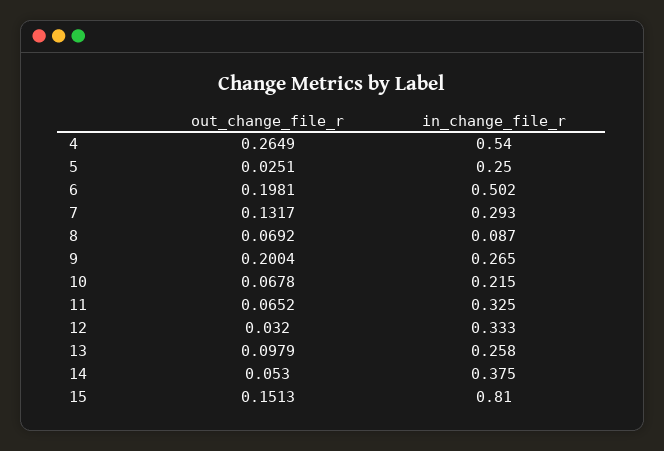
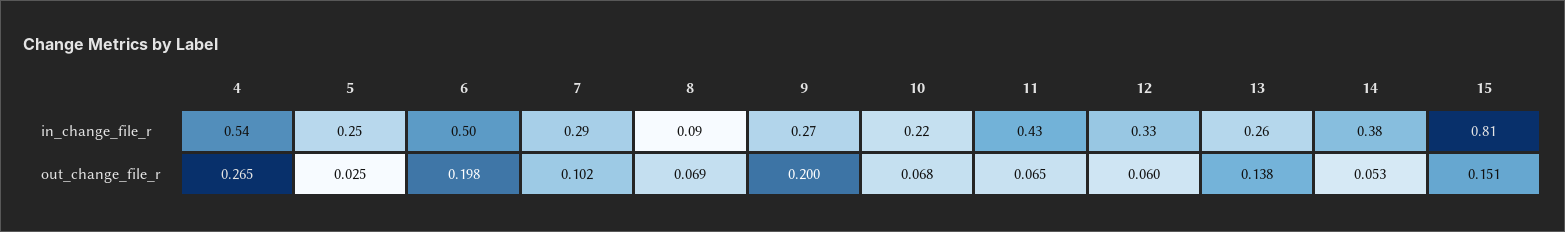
out_change_file_r, 7: 0.1317 -> 0.102
in_change_file_r, 11: 0.325 -> 0.43
out_change_file_r, 12: 0.032 -> 0.06
out_change_file_r, 13: 0.0979 -> 0.138

